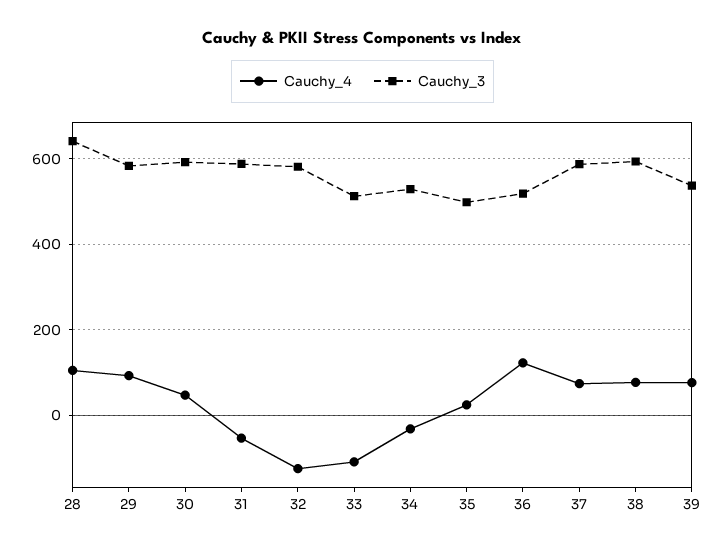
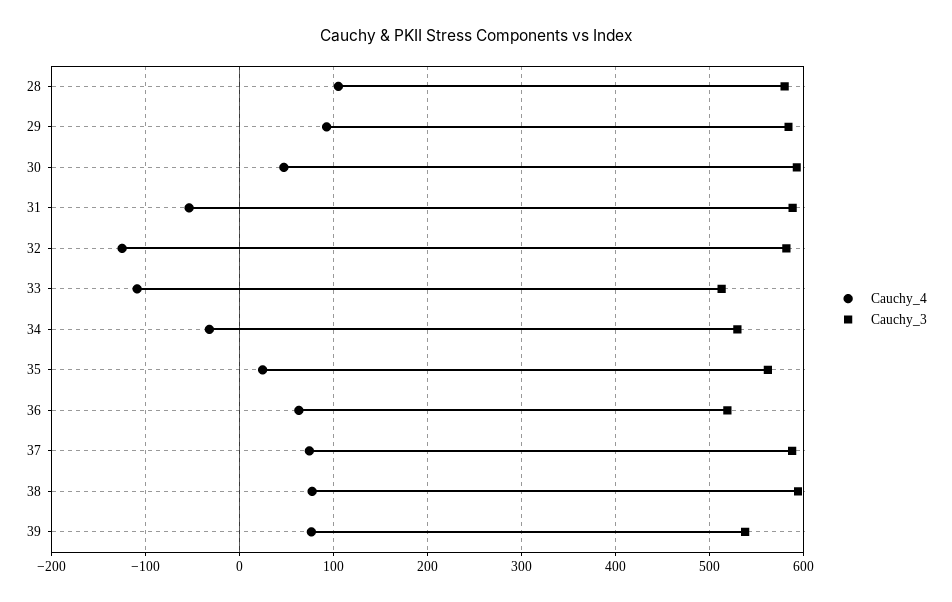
Cauchy_3, 28: 640 -> 580
Cauchy_3, 35: 500 -> 560
Cauchy_4, 36: 120 -> 60

